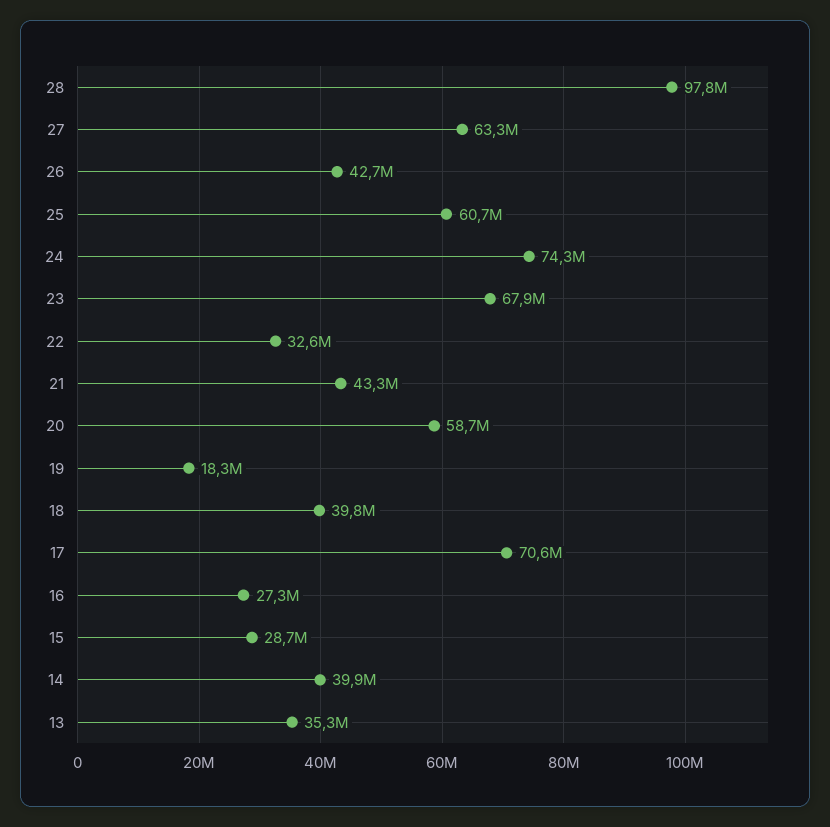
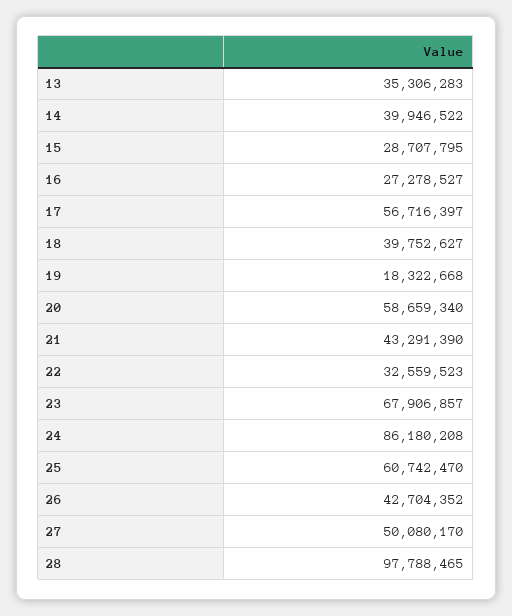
27: 63300000 -> 50080170
24: 74300000 -> 86180208
17: 70600000 -> 56716397

